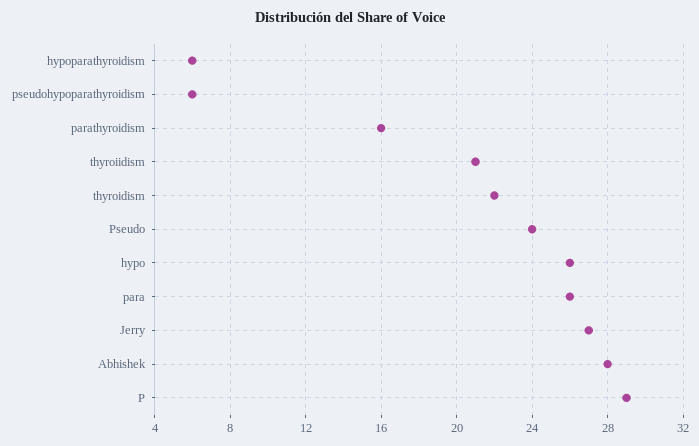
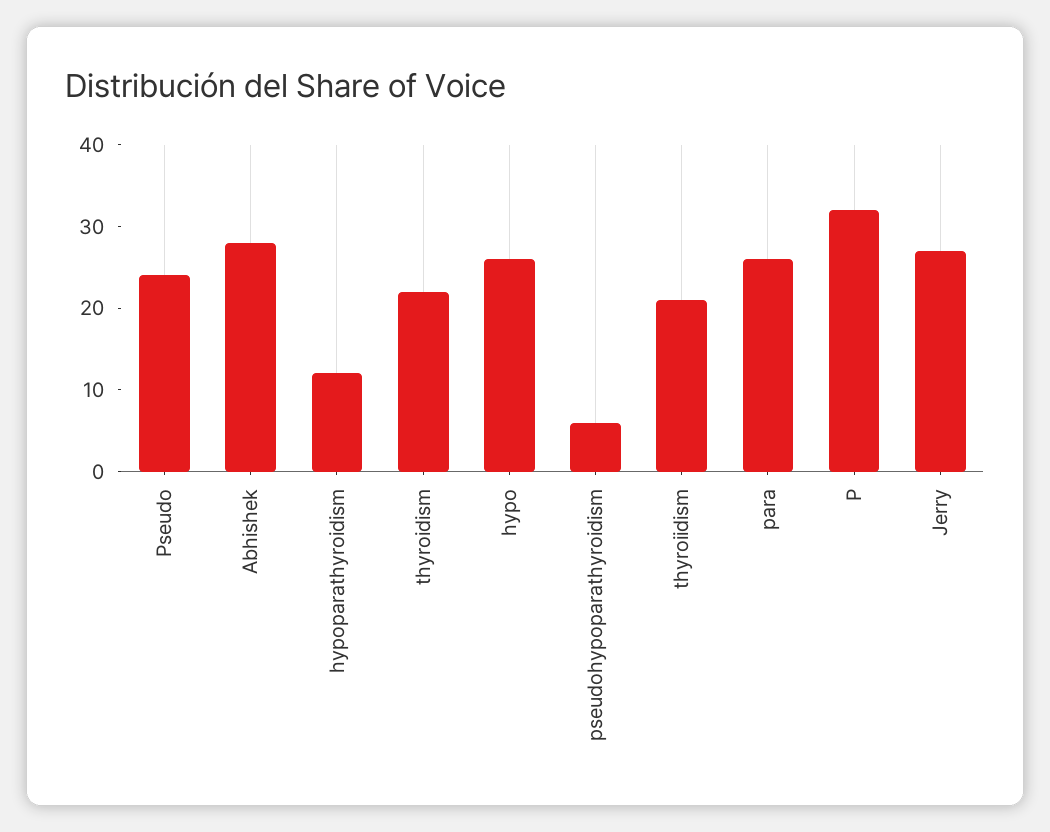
hypoparathyroidism: 6 -> 12
parathyroidism: 16 -> none
P: 29 -> 32

